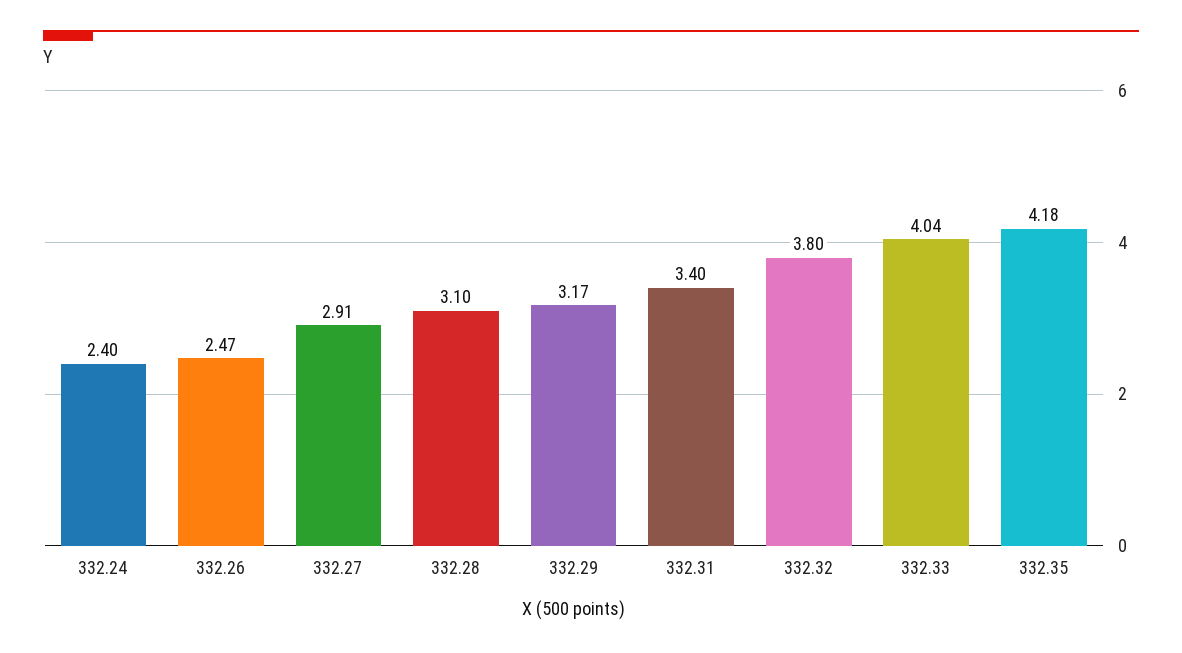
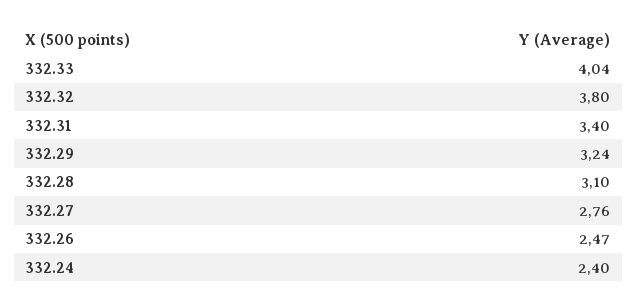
332.27: 2.91 -> 2.76
332.29: 3.17 -> 3.24
332.35: 4.18 -> none

